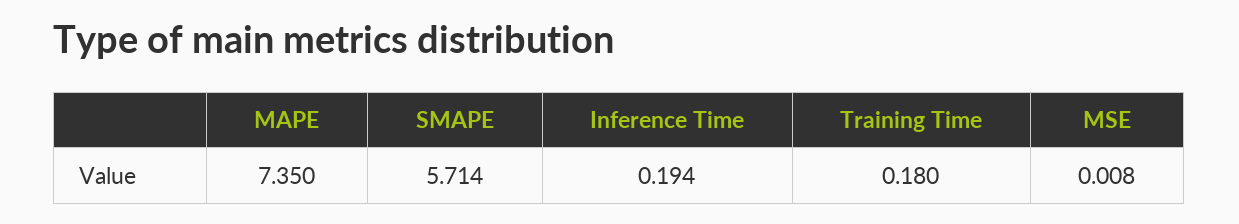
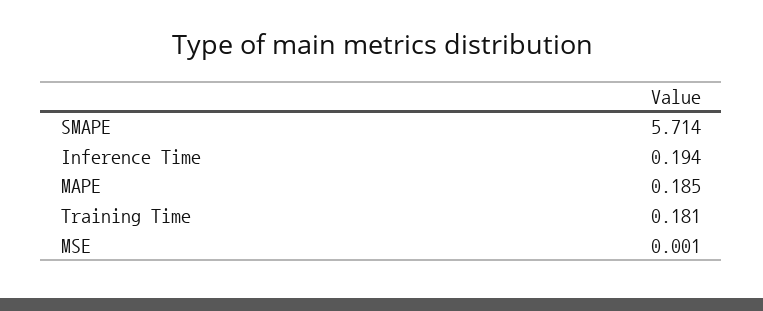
MAPE: 7.35 -> 0.185
Training Time: 0.18 -> 0.181
MSE: 0.008 -> 0.001

